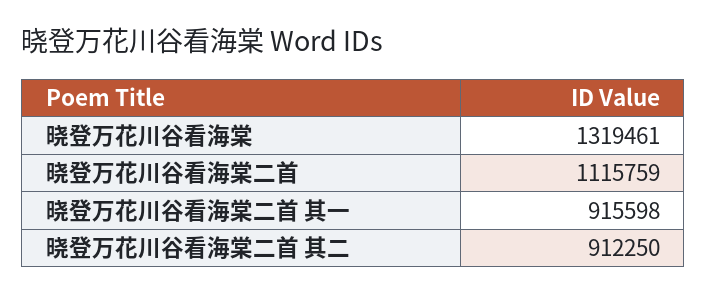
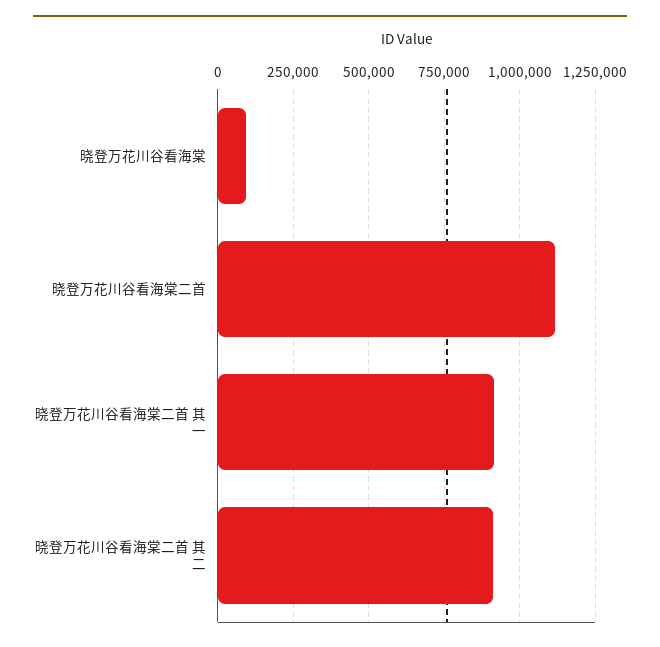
晓登万花川谷看海棠: 1319461 -> 100000

